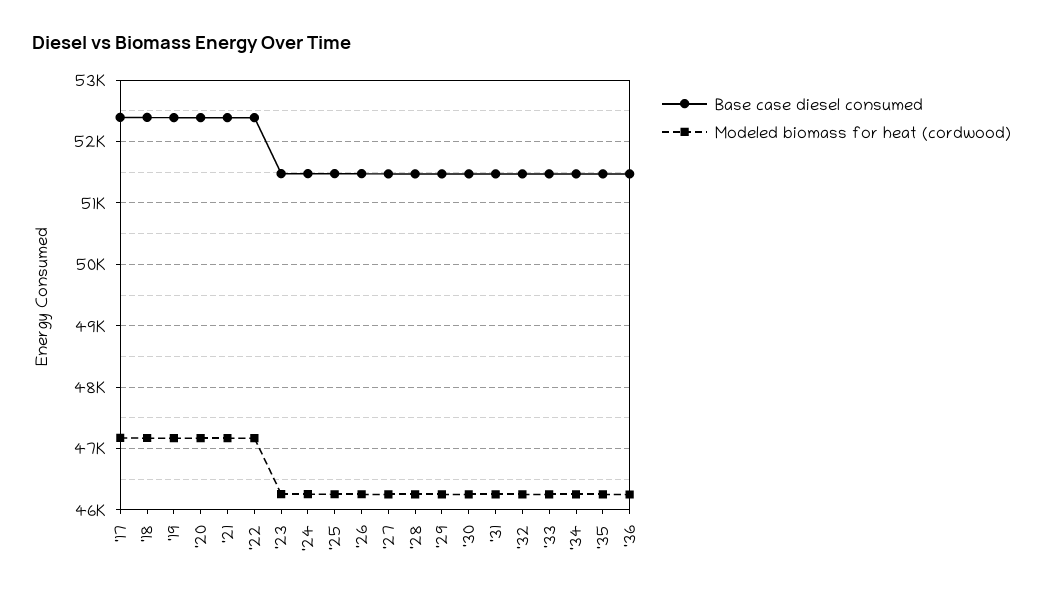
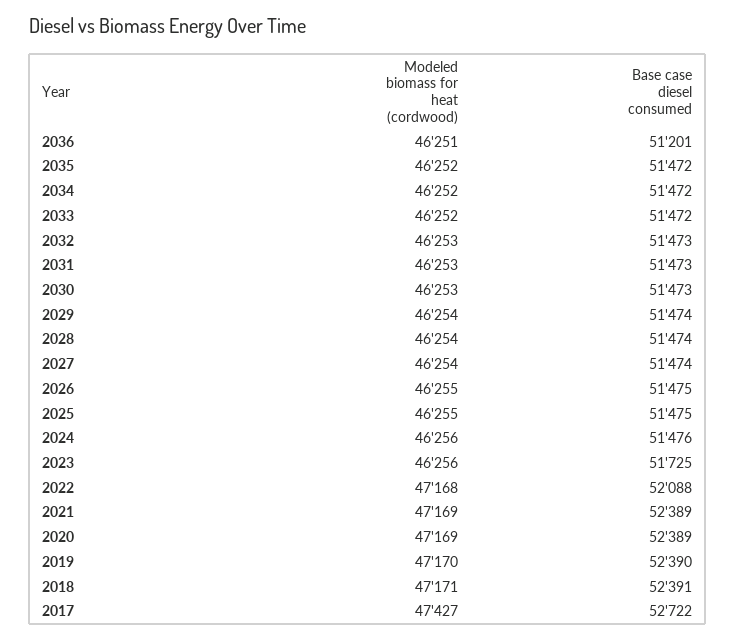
Base case diesel consumed, '17: 52400 -> 52722
Modeled biomass for heat (cordwood), '17: 47200 -> 47427
Base case diesel consumed, '22: 52400 -> 52088
Base case diesel consumed, '23: 51500 -> 51725
Base case diesel consumed, '36: 51500 -> 51201

